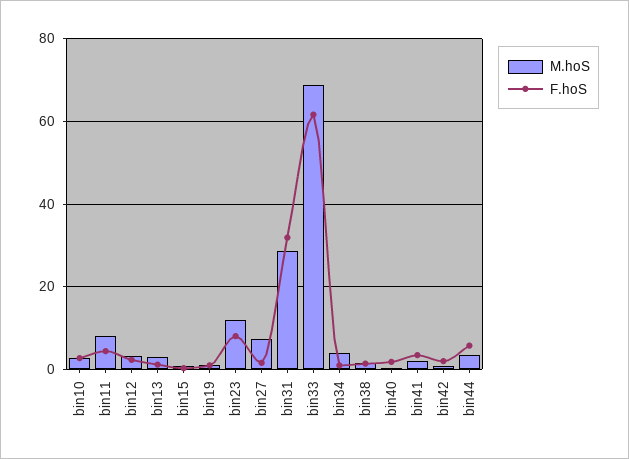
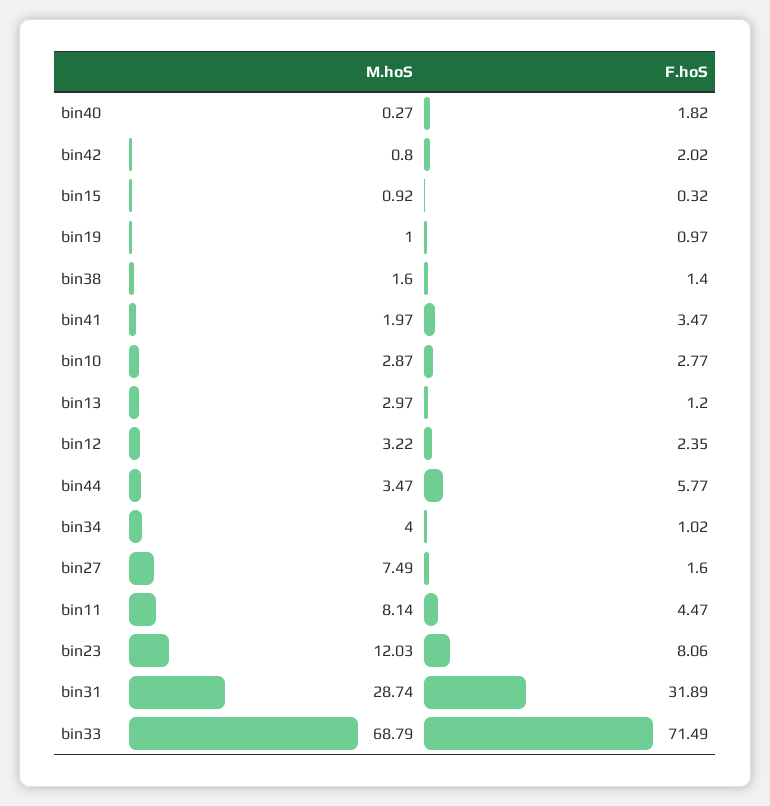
F.hoS, bin33: 62 -> 71.49

